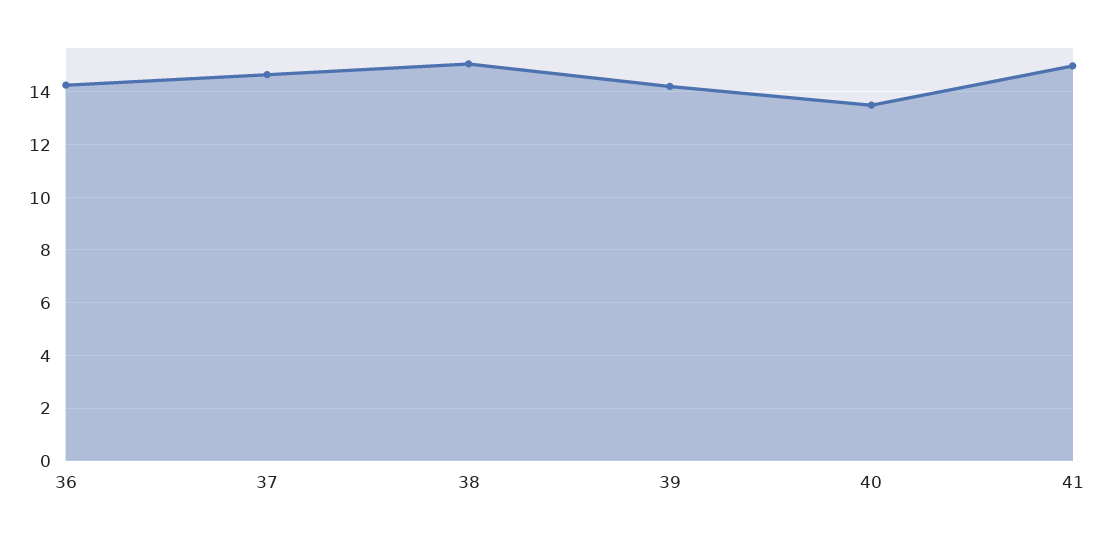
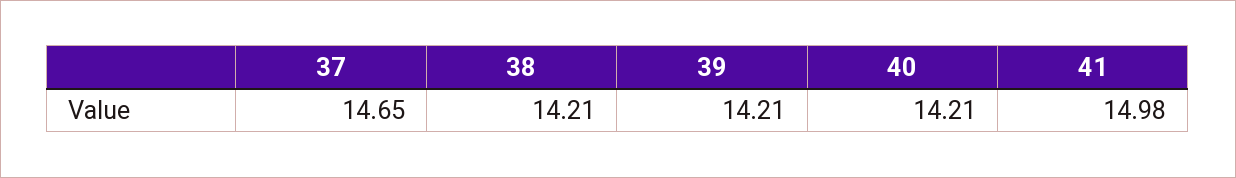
36: 14.25 -> none
38: 15 -> 14.21
40: 13.5 -> 14.21

